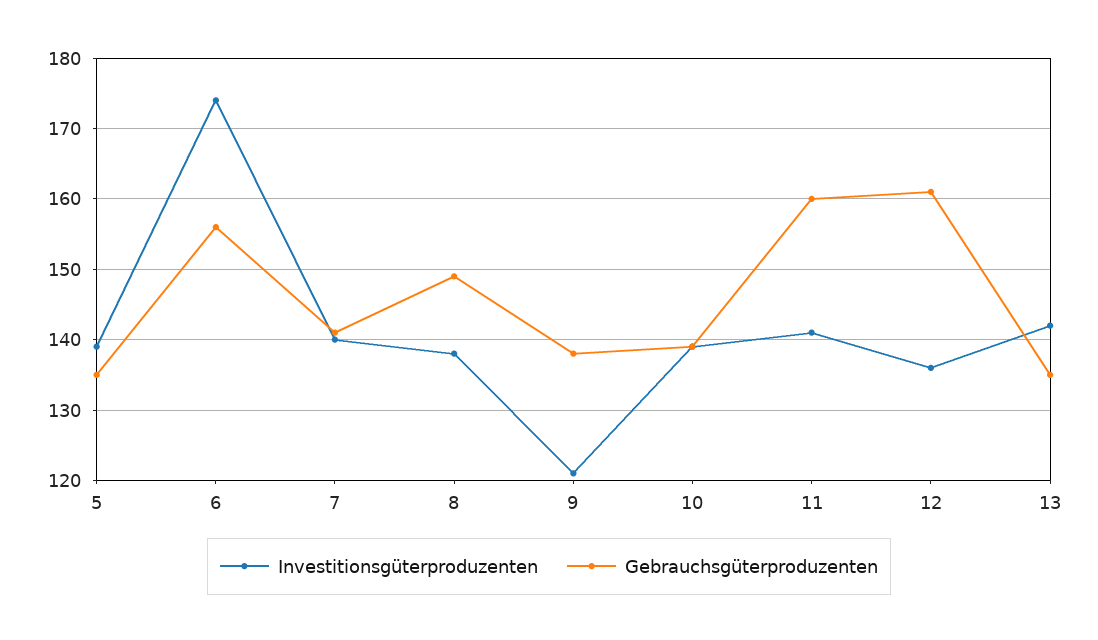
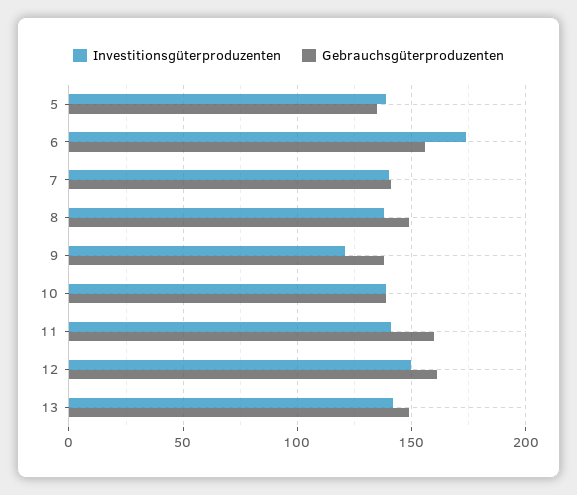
Investitionsgüterproduzenten, 12: 136 -> 150
Gebrauchsgüterproduzenten, 13: 135 -> 150

